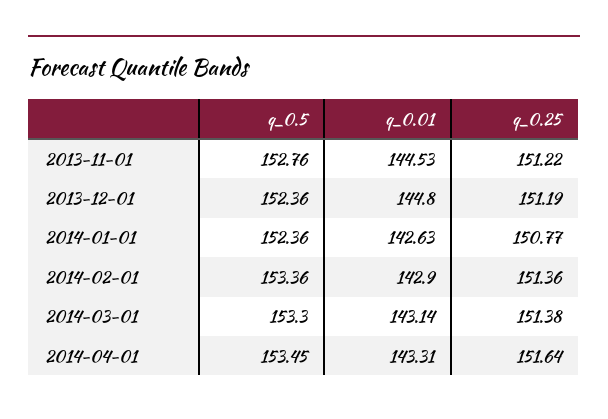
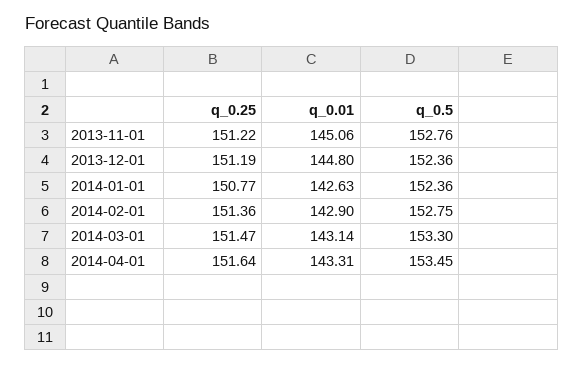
q_0.01, 2013-11-01: 144.53 -> 145.06
q_0.5, 2014-02-01: 153.36 -> 152.75
q_0.25, 2014-03-01: 151.38 -> 151.47

